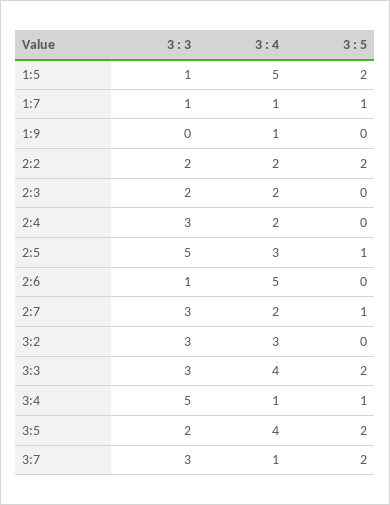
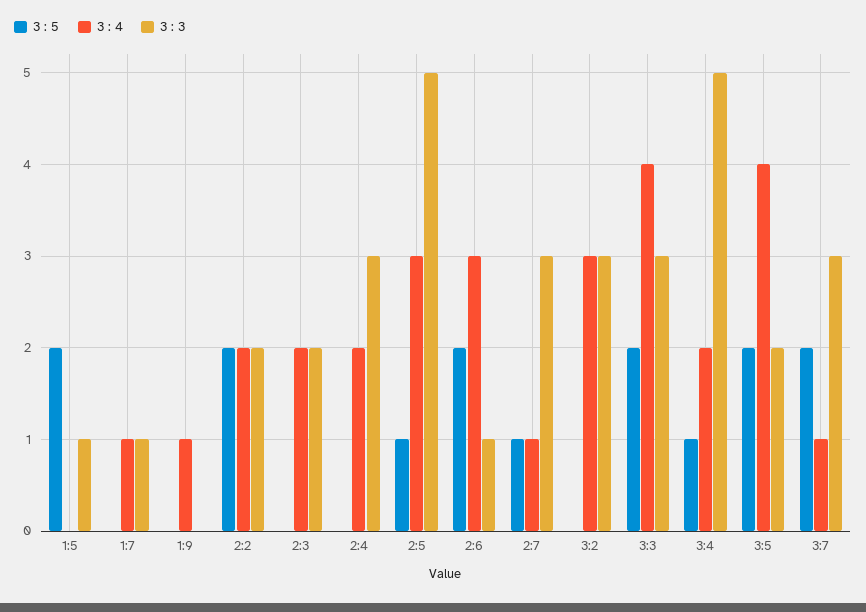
3 : 4, 1:5: 5 -> 0
3 : 5, 1:7: 1 -> 0
3 : 4, 2:6: 5 -> 3
3 : 5, 2:6: 0 -> 2
3 : 4, 2:7: 2 -> 1
3 : 4, 3:4: 1 -> 2

